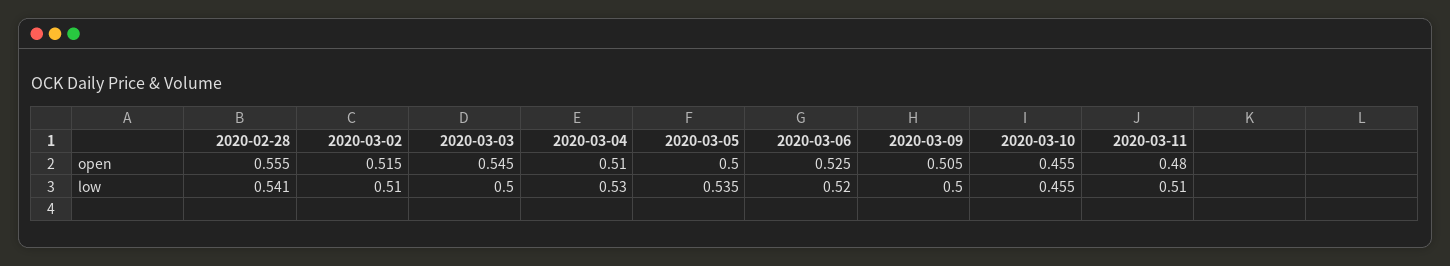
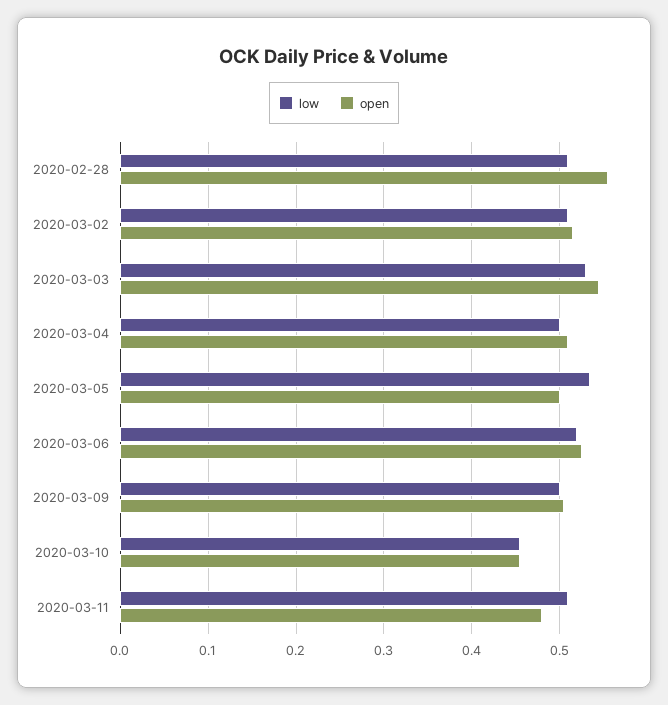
low, 2020-02-28: 0.541 -> 0.51
low, 2020-03-03: 0.5 -> 0.53
low, 2020-03-04: 0.53 -> 0.5

